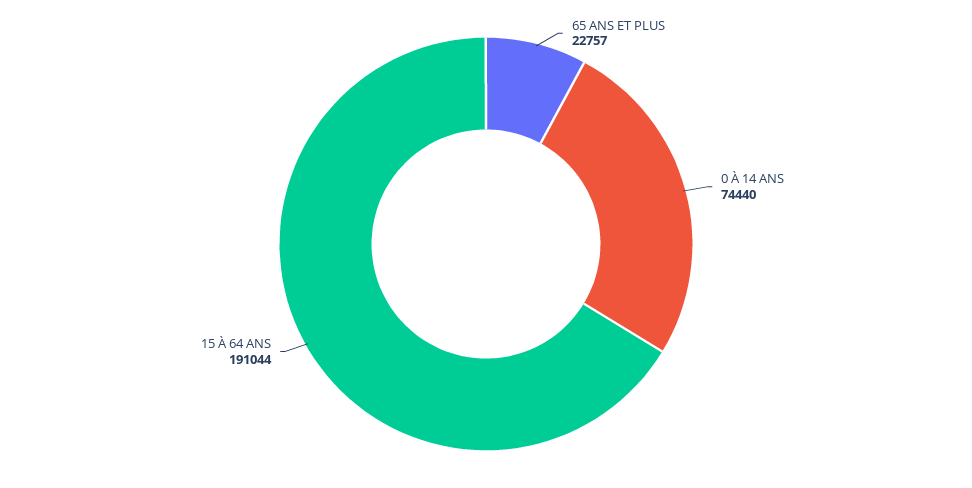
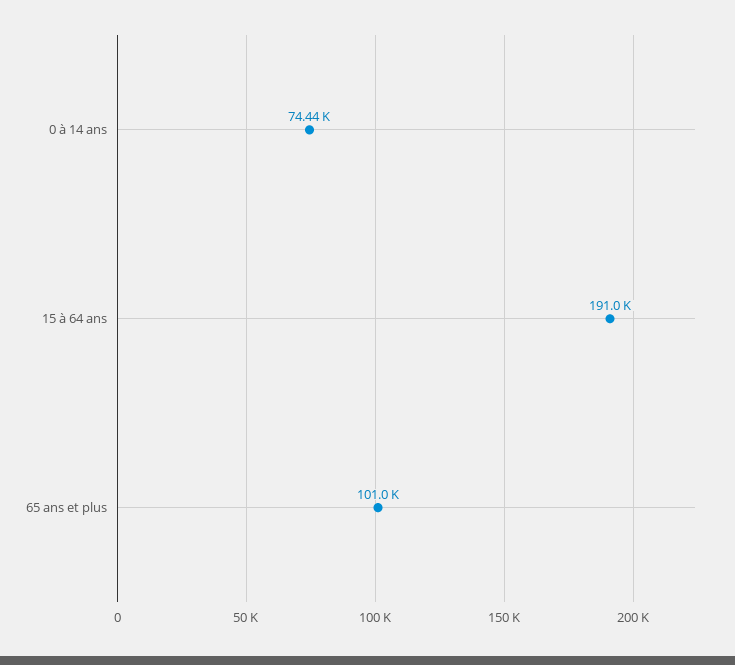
65 ANS ET PLUS: 22757 -> 101000

